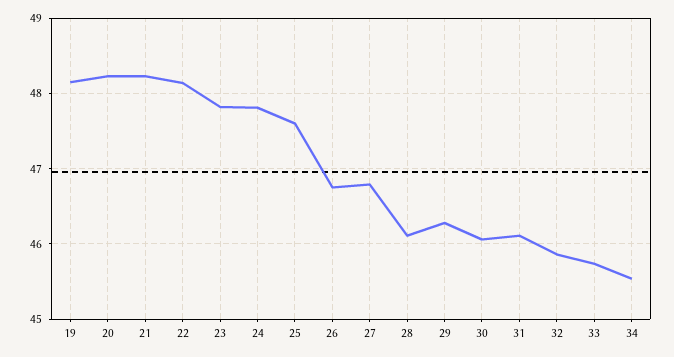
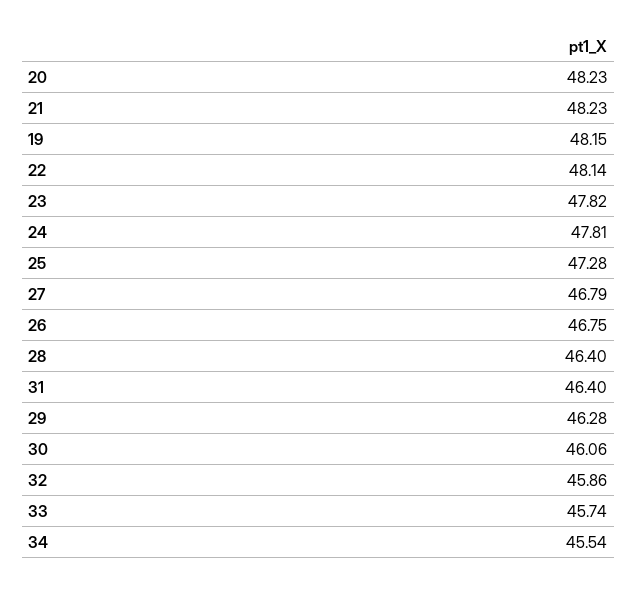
25: 47.6 -> 47.28
28: 46.1 -> 46.4
31: 46.1 -> 46.4

